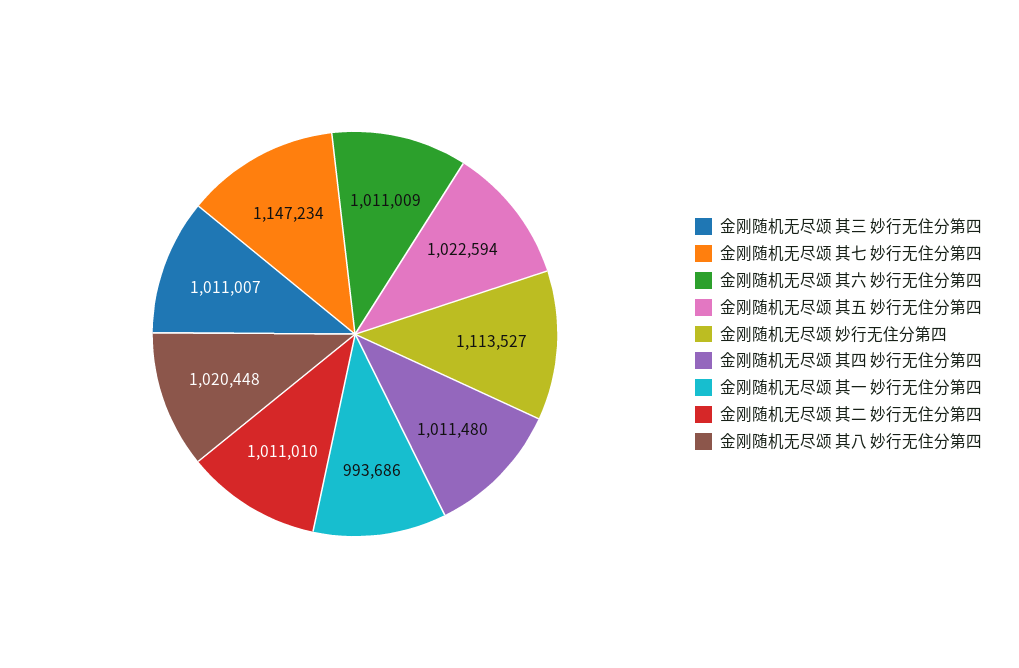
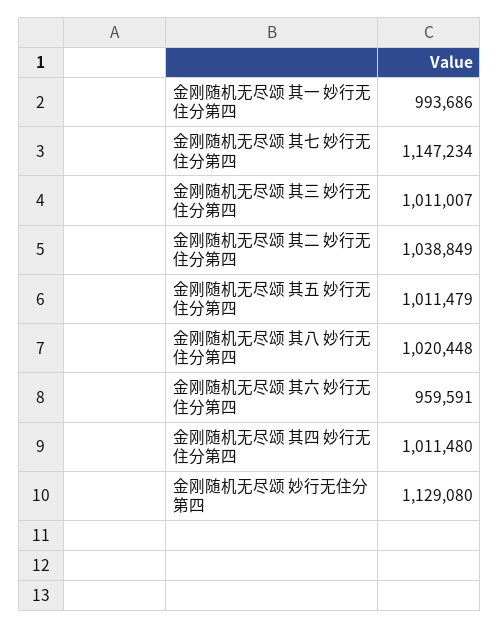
金刚随机无尽颂 其六 妙行无住分第四: 1011009 -> 959591
金刚随机无尽颂 其五 妙行无住分第四: 1022594 -> 1011479
金刚随机无尽颂 妙行无住分第四: 1113527 -> 1129080
金刚随机无尽颂 其二 妙行无住分第四: 1011010 -> 1038849

